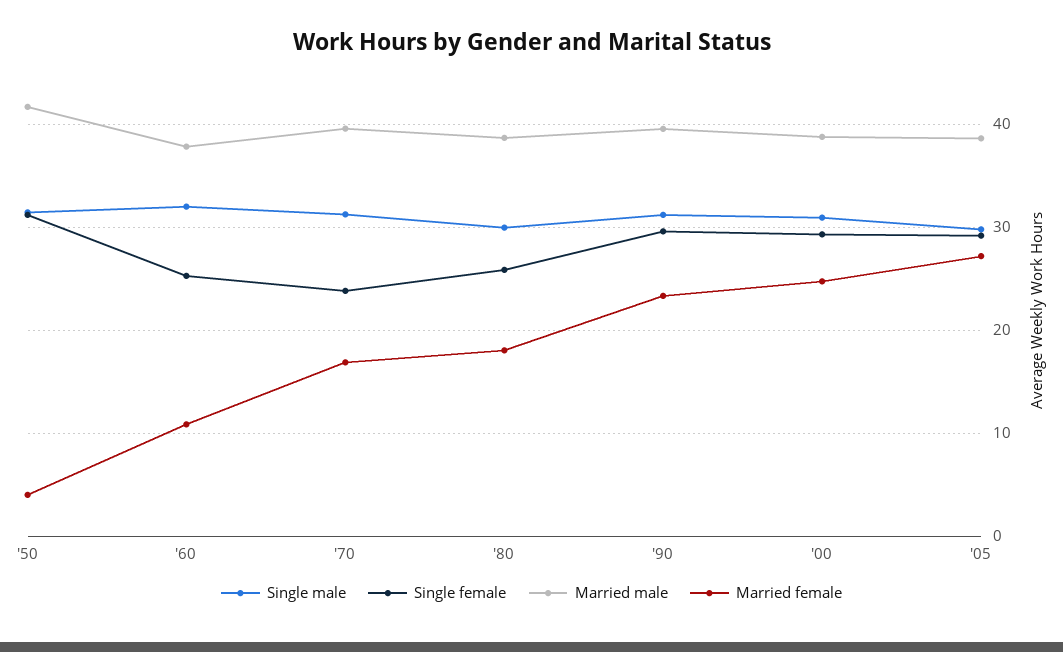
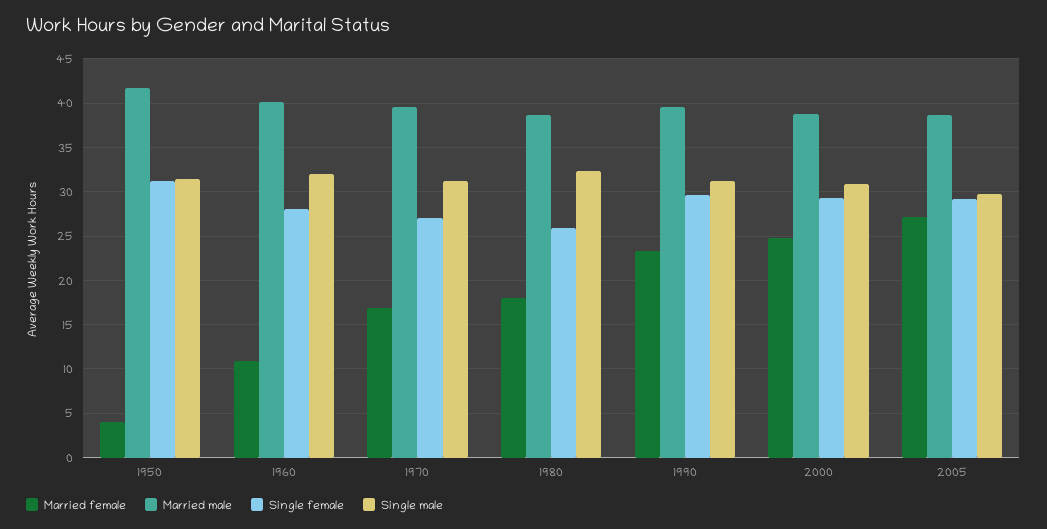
Single female, '60: 25 -> 28
Married male, '60: 38 -> 40
Single female, '70: 24 -> 27
Single male, '80: 30 -> 32

